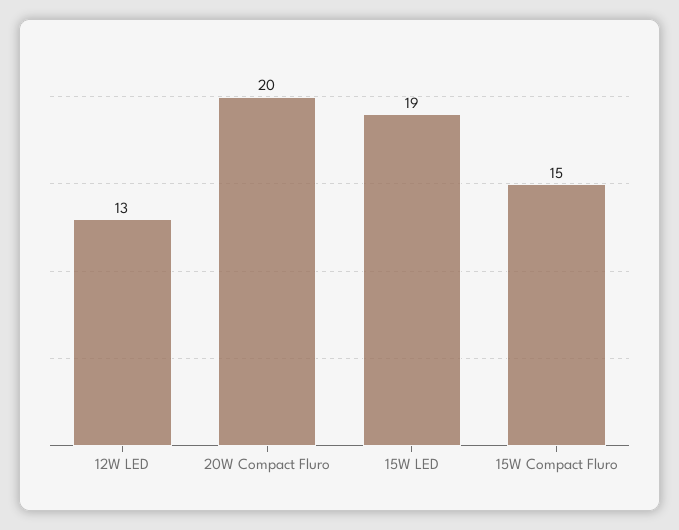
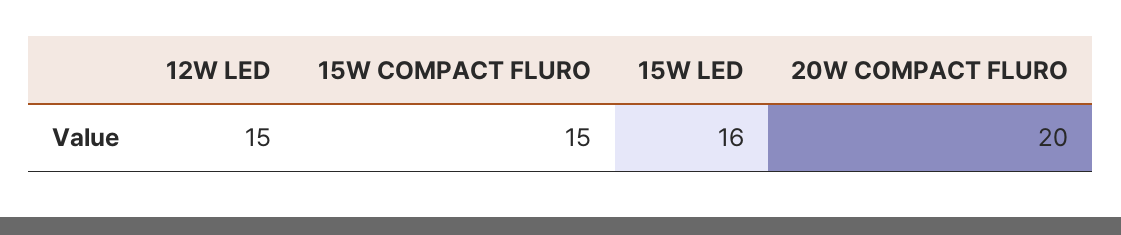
12W LED: 13 -> 15
15W LED: 19 -> 16

